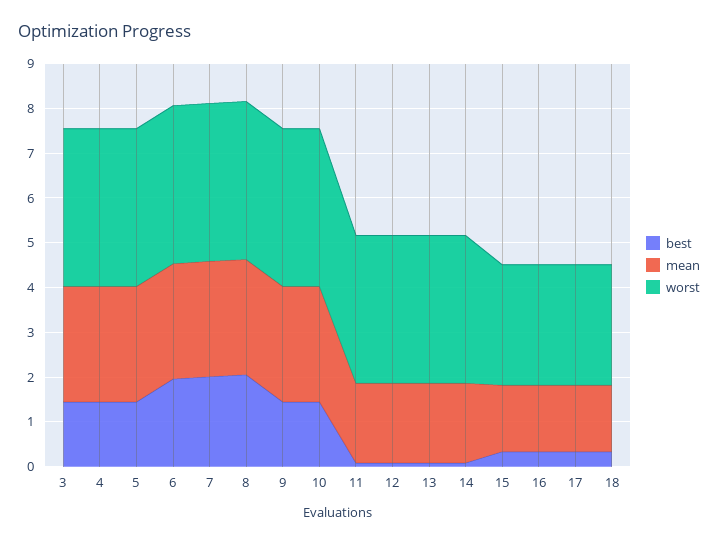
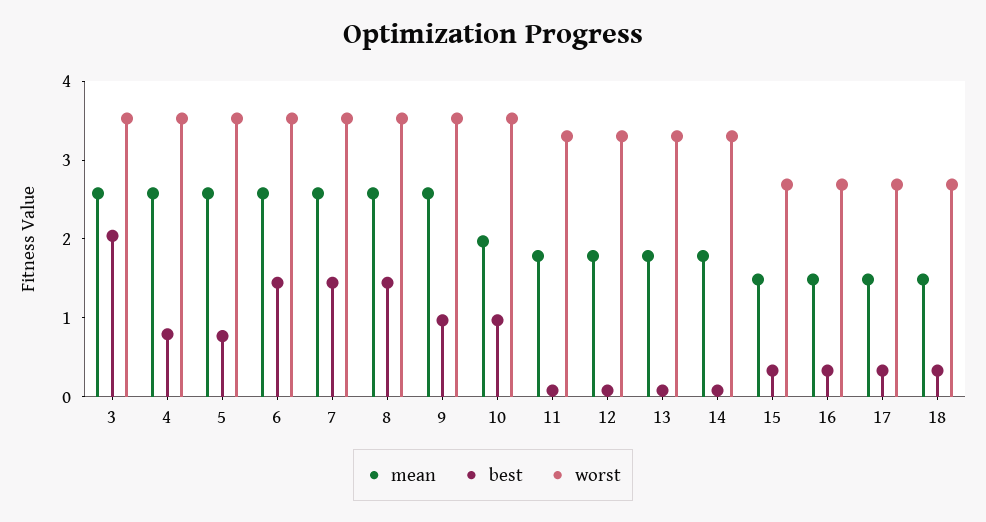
best, 3: 1.4 -> 2
best, 4: 1.4 -> 0.8
best, 5: 1.4 -> 0.8
best, 6: 2 -> 1.4
best, 7: 2 -> 1.4
best, 8: 2 -> 1.4
best, 9: 1.4 -> 1
best, 10: 1.4 -> 1
mean, 10: 2.6 -> 2

